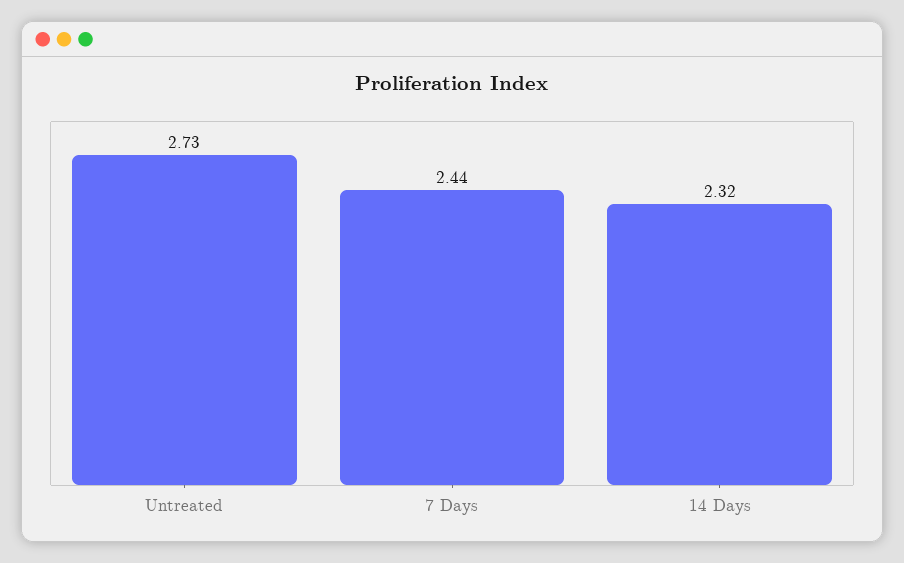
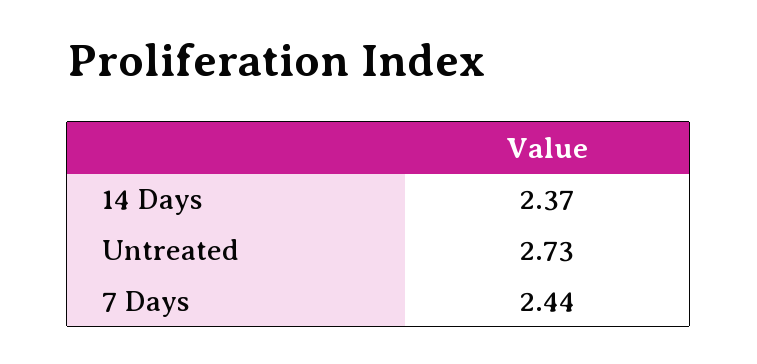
14 Days: 2.32 -> 2.37

